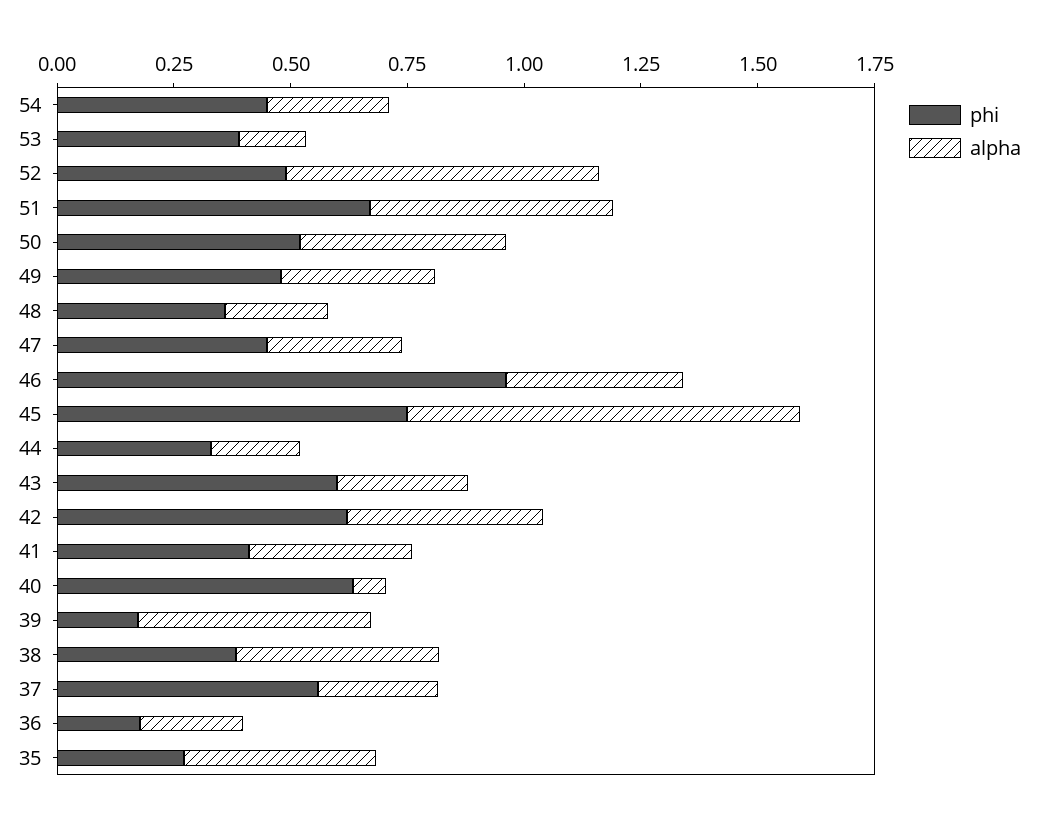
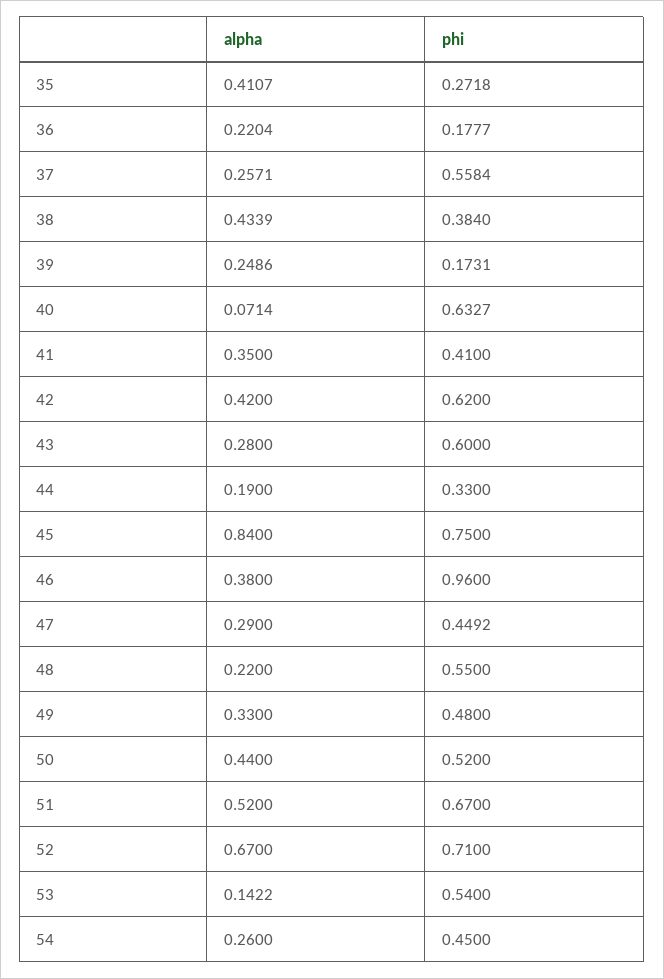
phi, 53: 0.4 -> 0.54
phi, 52: 0.5 -> 0.71
phi, 48: 0.35 -> 0.55
alpha, 39: 0.5 -> 0.2486

